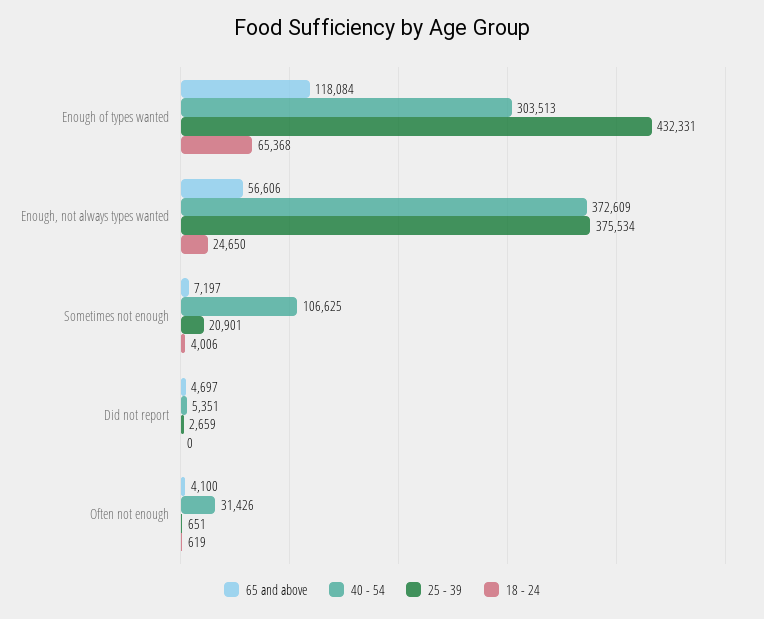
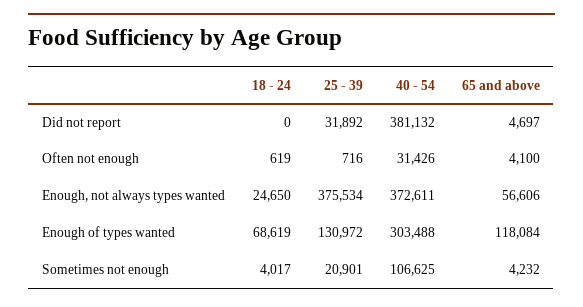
40 - 54, Enough of types wanted: 303513 -> 303488
25 - 39, Enough of types wanted: 432331 -> 130972
18 - 24, Enough of types wanted: 65368 -> 68619
40 - 54, Enough, not always types wanted: 372609 -> 372611
65 and above, Sometimes not enough: 7197 -> 4232
18 - 24, Sometimes not enough: 4006 -> 4017
40 - 54, Did not report: 5351 -> 381132
25 - 39, Did not report: 2659 -> 31892
25 - 39, Often not enough: 651 -> 716

